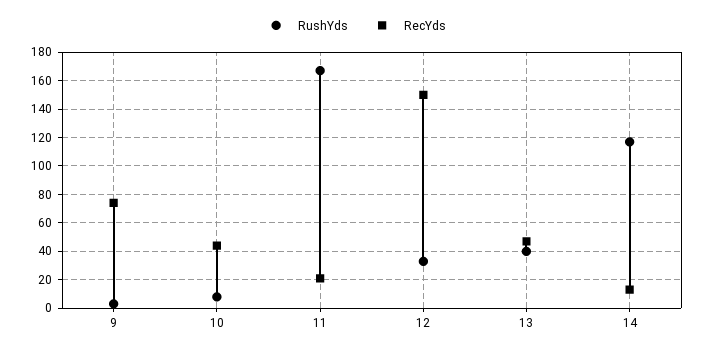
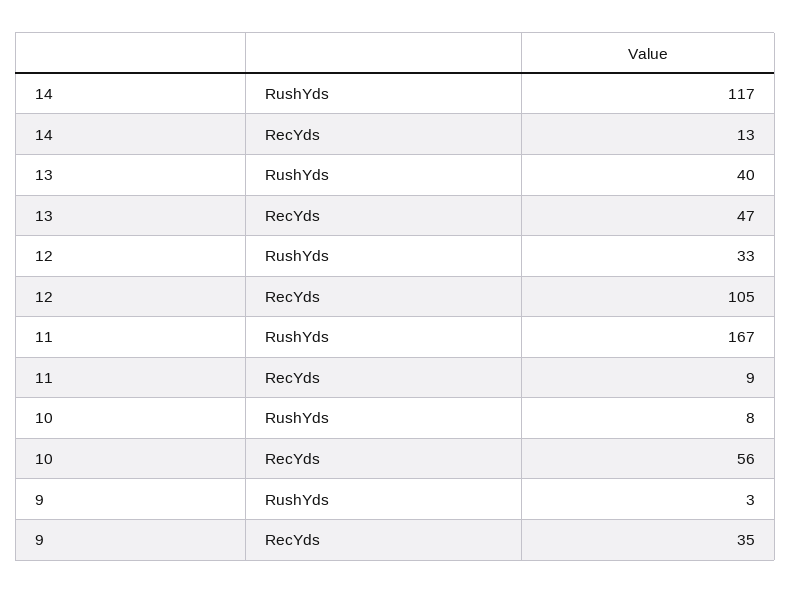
RecYds, 9: 75 -> 35
RecYds, 10: 45 -> 56
RecYds, 11: 20 -> 9
RecYds, 12: 150 -> 105

